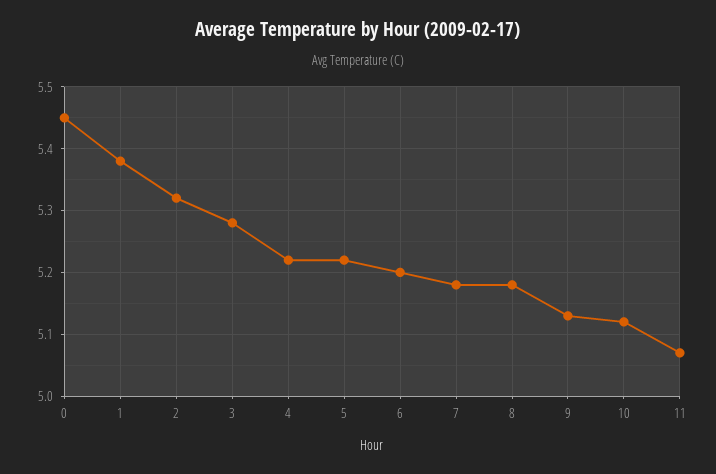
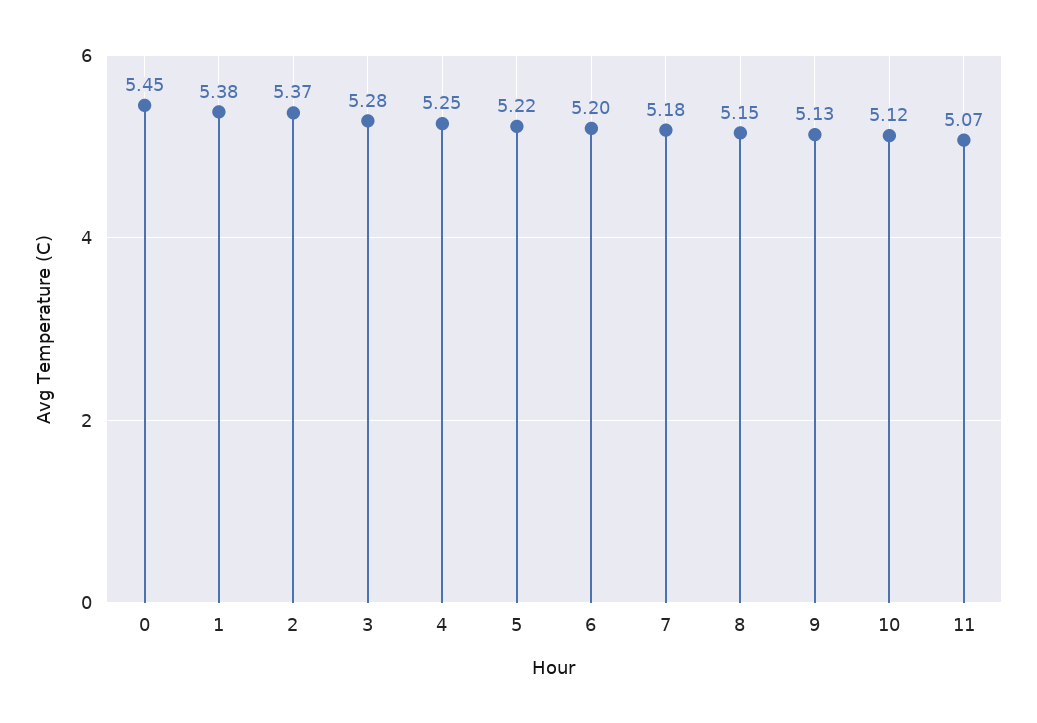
2: 5.32 -> 5.37
4: 5.22 -> 5.25
8: 5.18 -> 5.15

